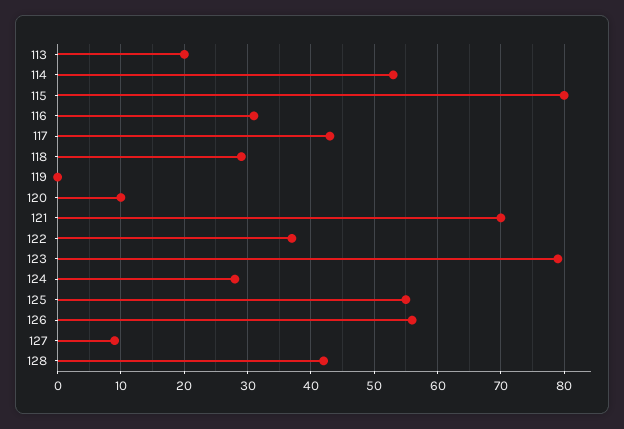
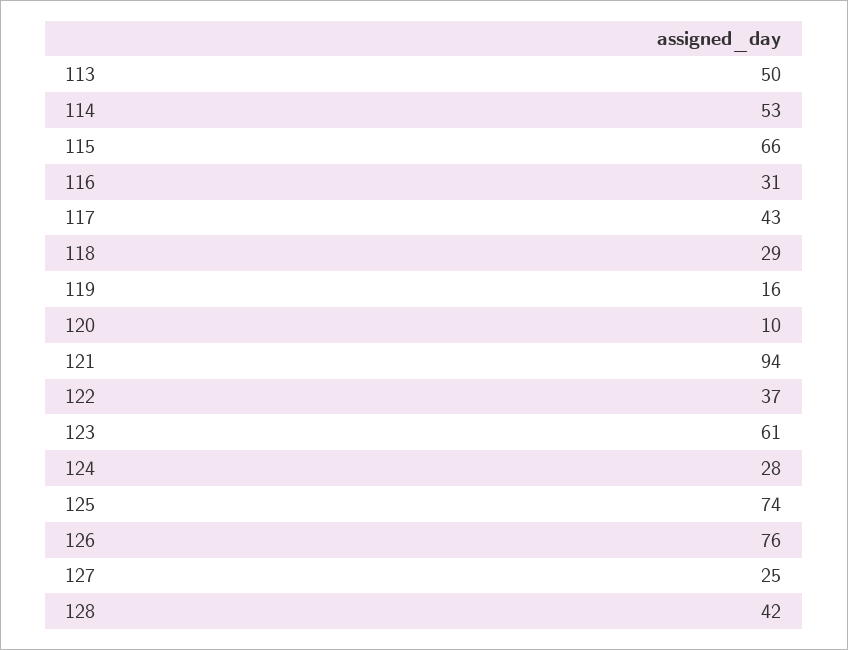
113: 20 -> 50
115: 80 -> 66
119: 0 -> 16
121: 70 -> 94
123: 79 -> 61
125: 55 -> 74
126: 56 -> 76
127: 9 -> 25

